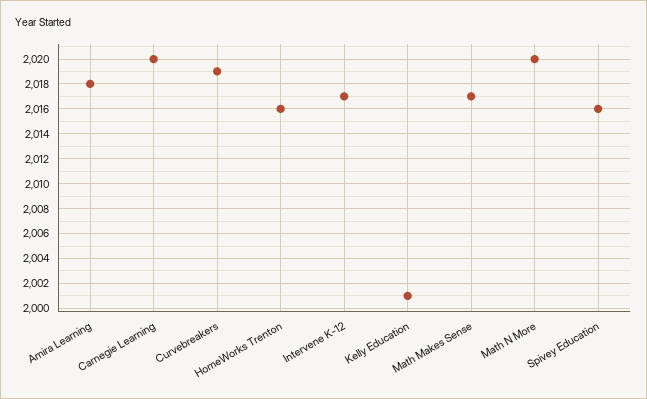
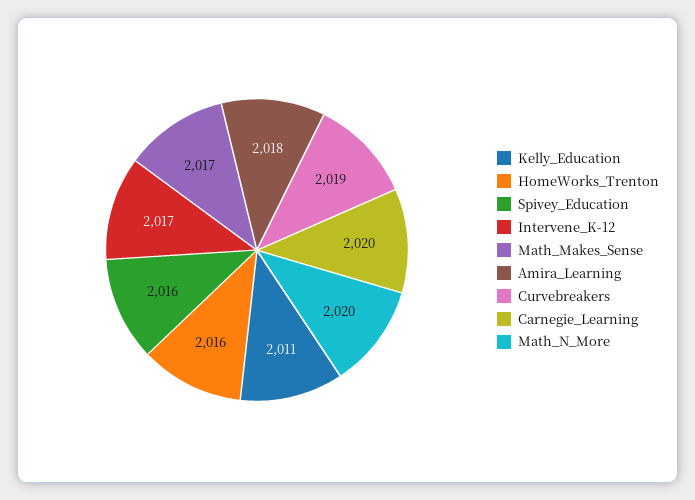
Kelly Education: 2001 -> 2011

